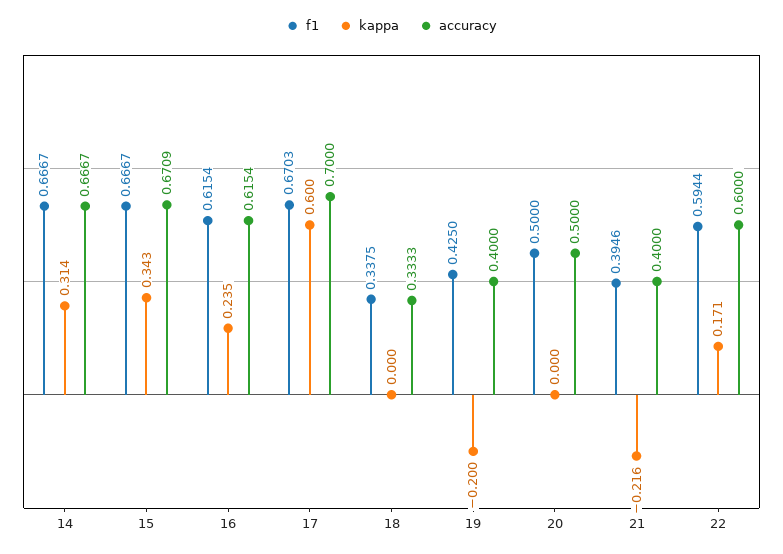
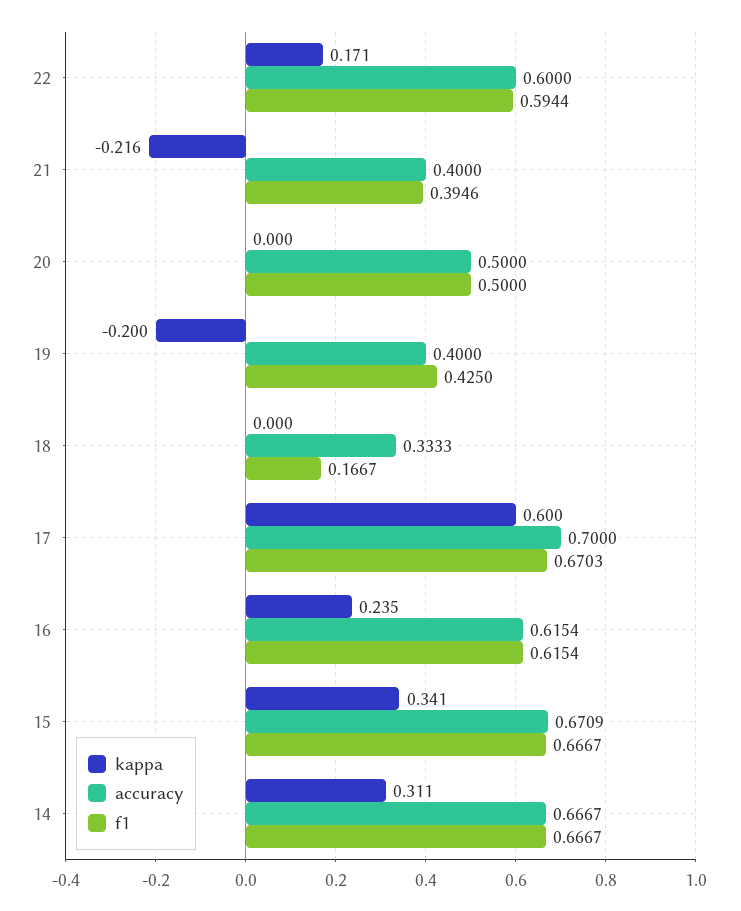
kappa, 14: 0.314 -> 0.311
kappa, 15: 0.343 -> 0.341
f1, 18: 0.3375 -> 0.1667

